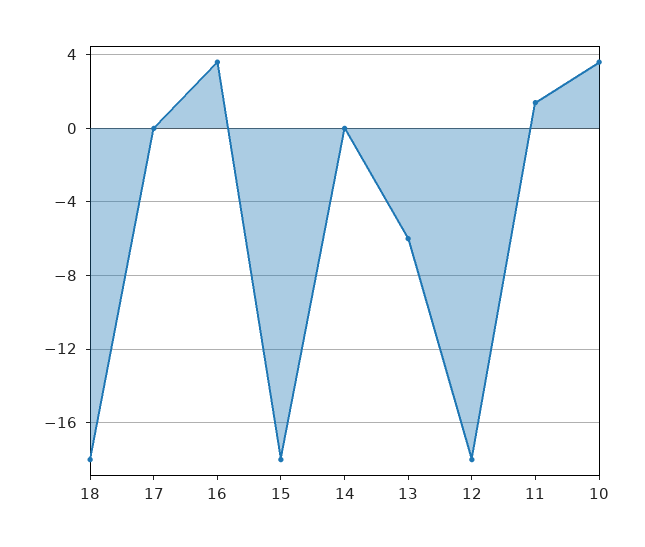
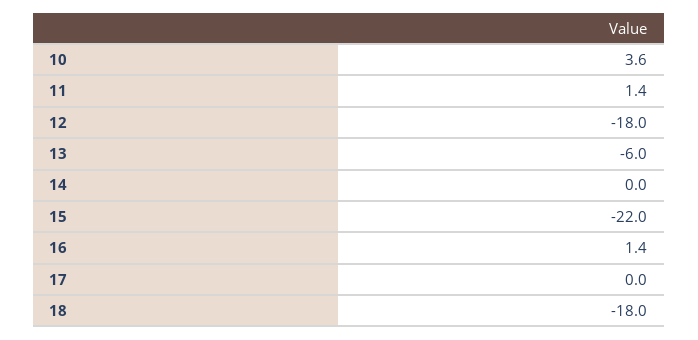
16: 3.5 -> 1.4
15: -18 -> -22

